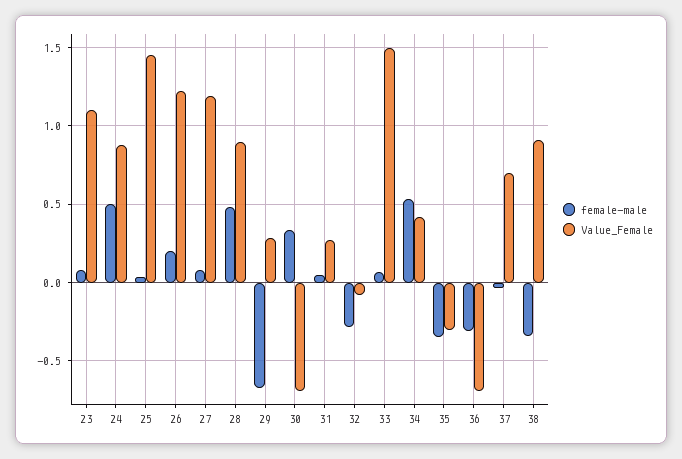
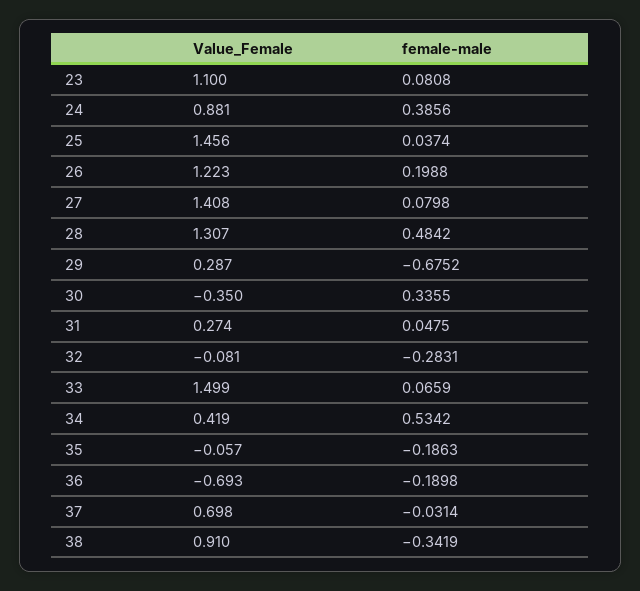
female-male, 24: 0.5 -> 0.3856
Value_Female, 27: 1.2 -> 1.408
Value_Female, 28: 0.9 -> 1.307
Value_Female, 30: -0.7 -> -0.35
female-male, 35: -0.35 -> -0.1863
Value_Female, 35: -0.3 -> -0.057
female-male, 36: -0.3 -> -0.1898

